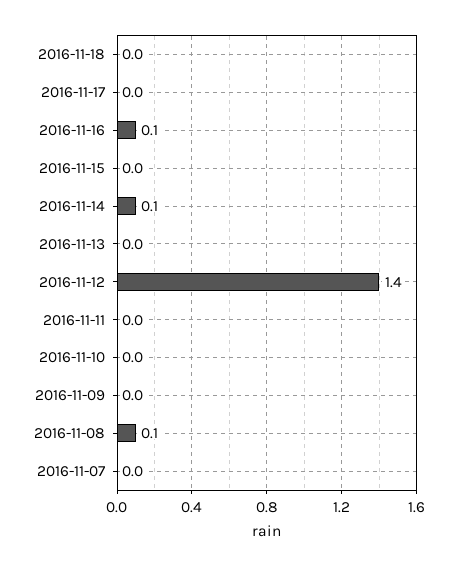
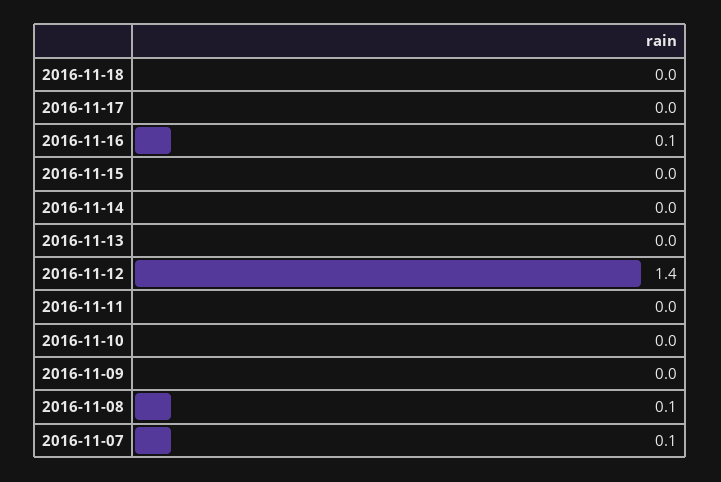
2016-11-14: 0.1 -> 0
2016-11-07: 0 -> 0.1

